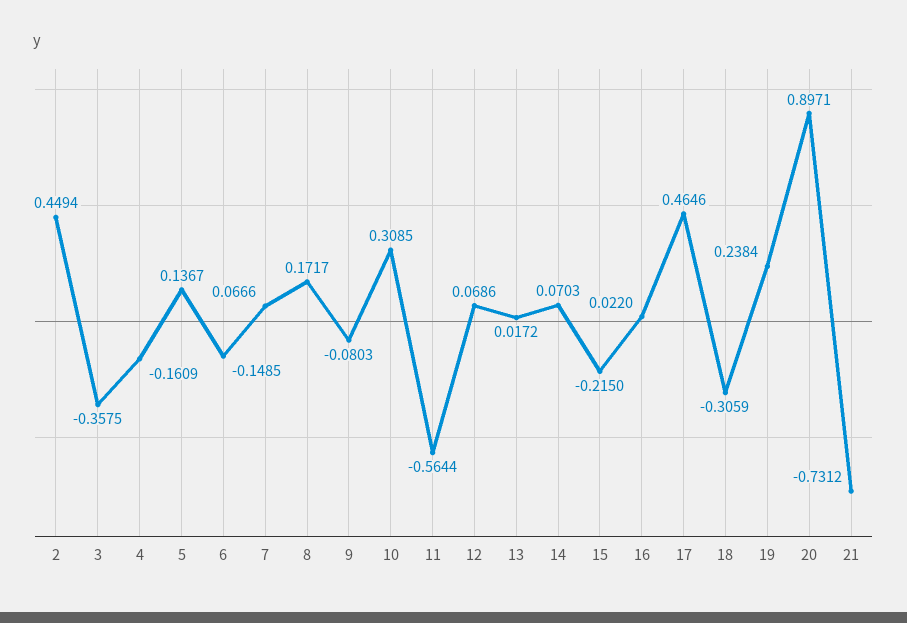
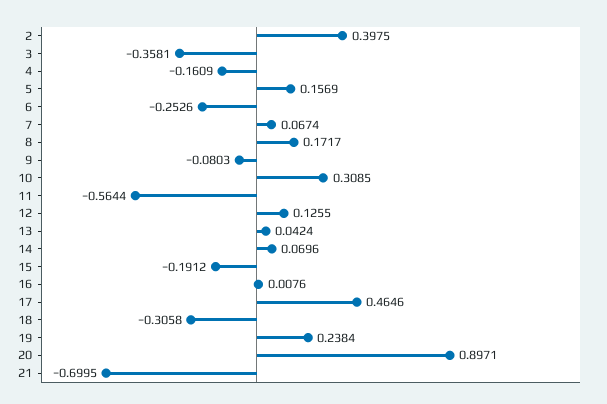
2: 0.4494 -> 0.3975
3: -0.3575 -> -0.3581
5: 0.1367 -> 0.1569
6: -0.1485 -> -0.2526
7: 0.0666 -> 0.0674
12: 0.0686 -> 0.1255
13: 0.0172 -> 0.0424
14: 0.0703 -> 0.0696
15: -0.215 -> -0.1912
16: 0.022 -> 0.0076
18: -0.3059 -> -0.3058
21: -0.7312 -> -0.6995

